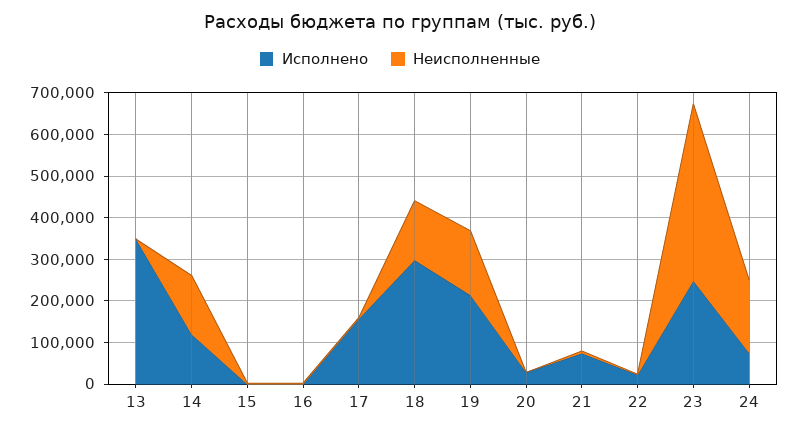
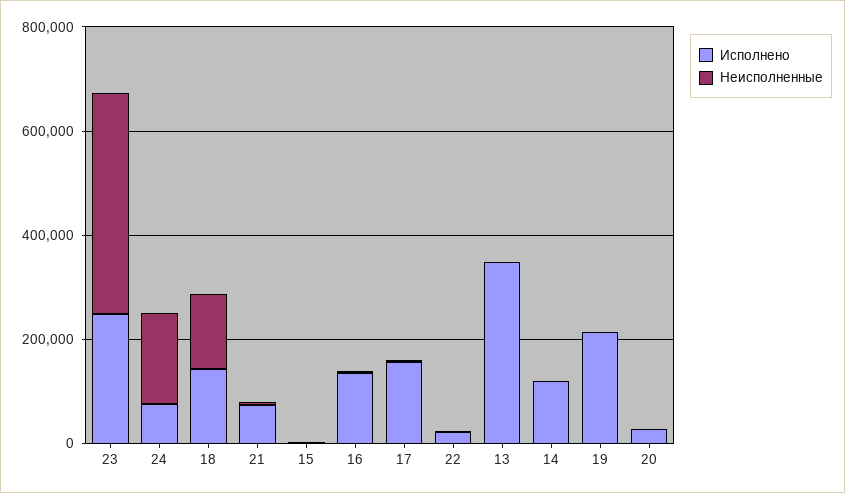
Неисполненные, 14: 140000 -> 0
Исполнено, 16: 0 -> 150000
Исполнено, 18: 300000 -> 150000
Неисполненные, 19: 160000 -> 0

